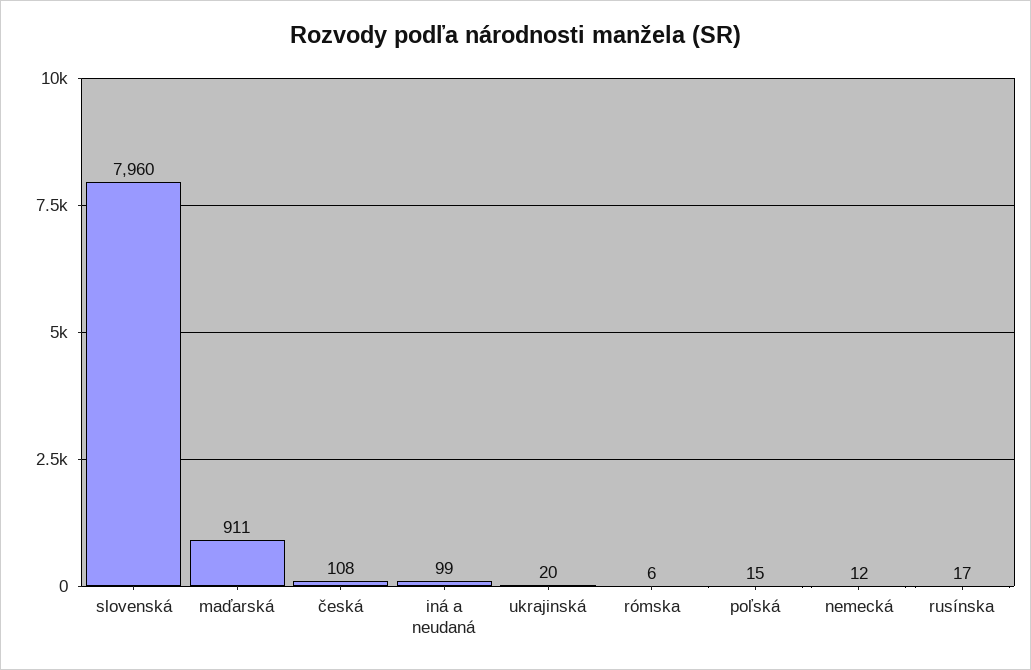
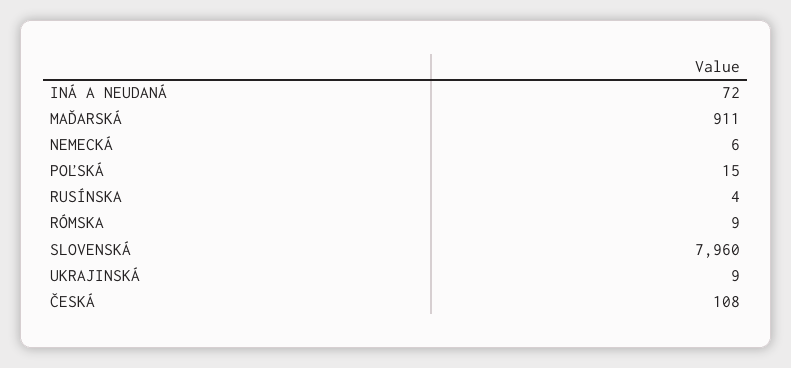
iná a neudaná: 99 -> 72
ukrajinská: 20 -> 9
rómska: 6 -> 9
nemecká: 12 -> 6
rusínska: 17 -> 4

